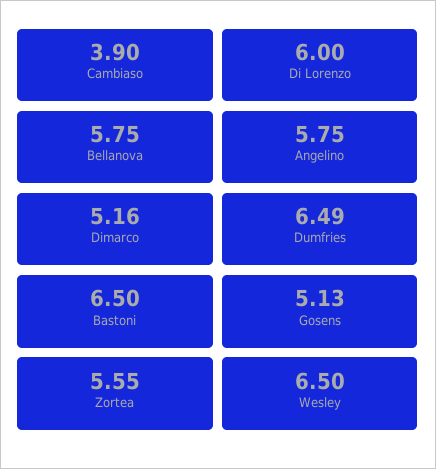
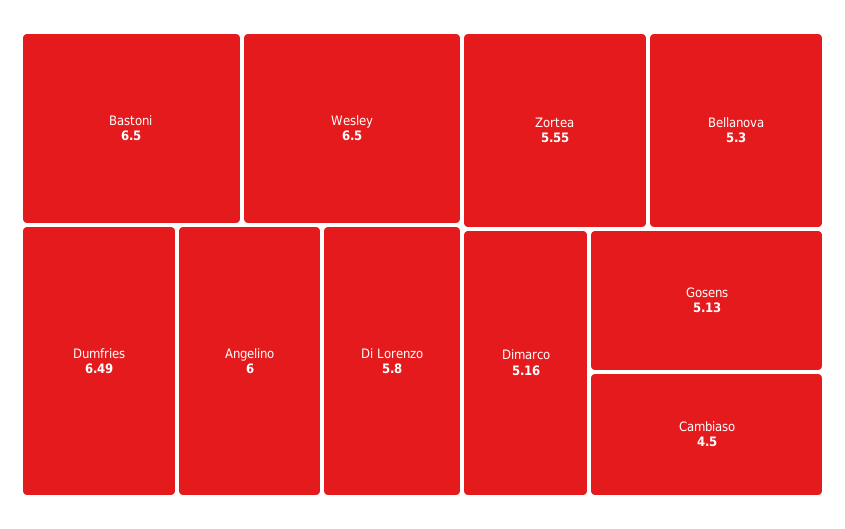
Cambiaso: 3.9 -> 4.5
Di Lorenzo: 6 -> 5.8
Bellanova: 5.75 -> 5.3
Angelino: 5.75 -> 6

